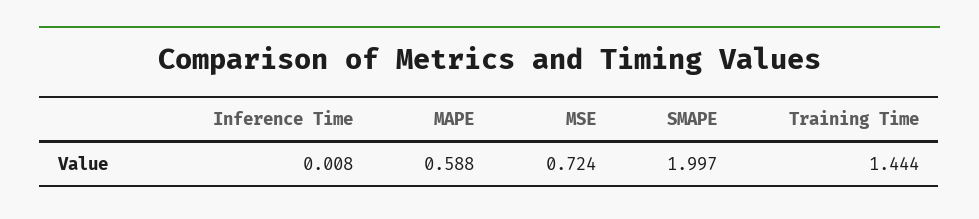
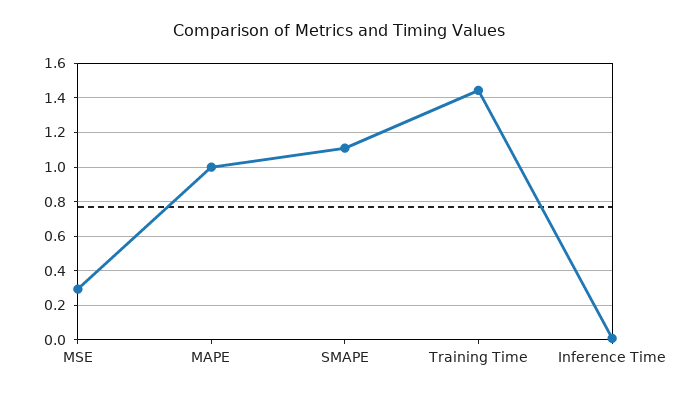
MAPE: 0.588 -> 1
MSE: 0.724 -> 0.3
SMAPE: 1.997 -> 1.1

